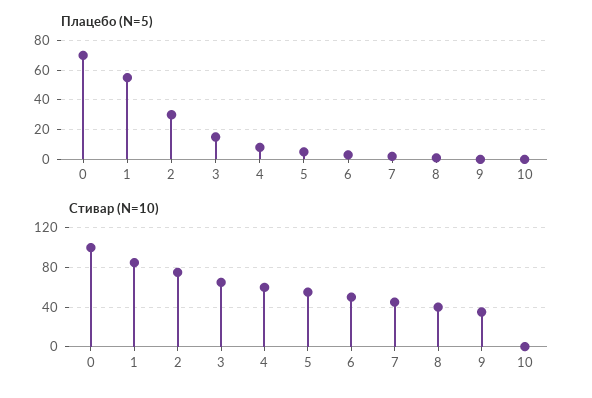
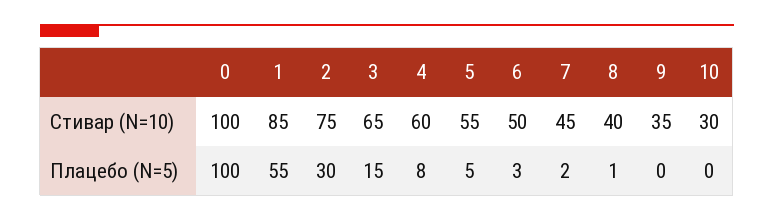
Плацебо (N=5), 0: 70 -> 100
Стивар (N=10), 10: 0 -> 30

